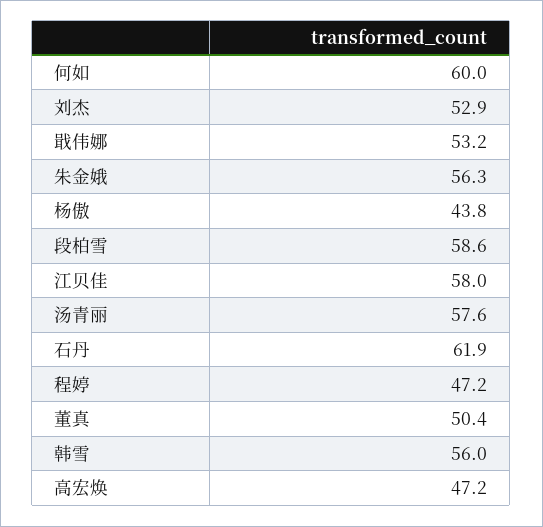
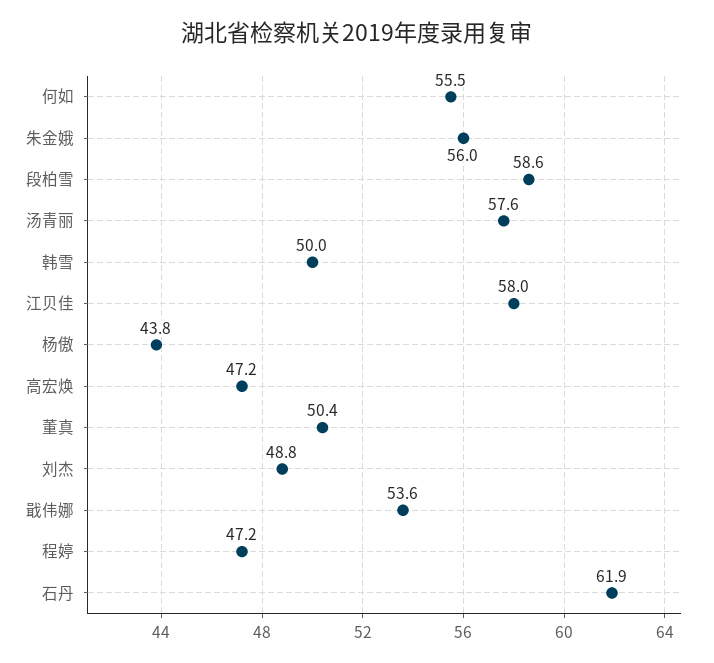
何如: 60 -> 55.5
刘杰: 52.9 -> 48.8
戢伟娜: 53.2 -> 53.6
朱金娥: 56.3 -> 56
韩雪: 56 -> 50

